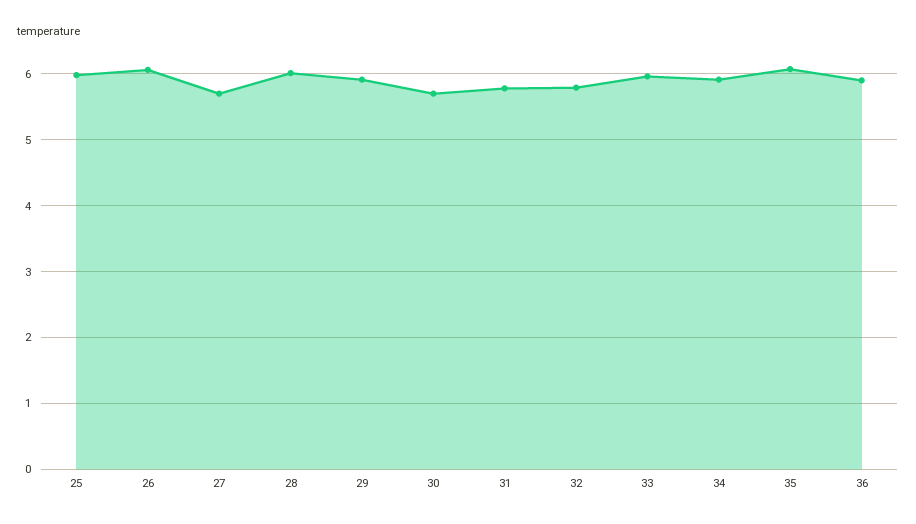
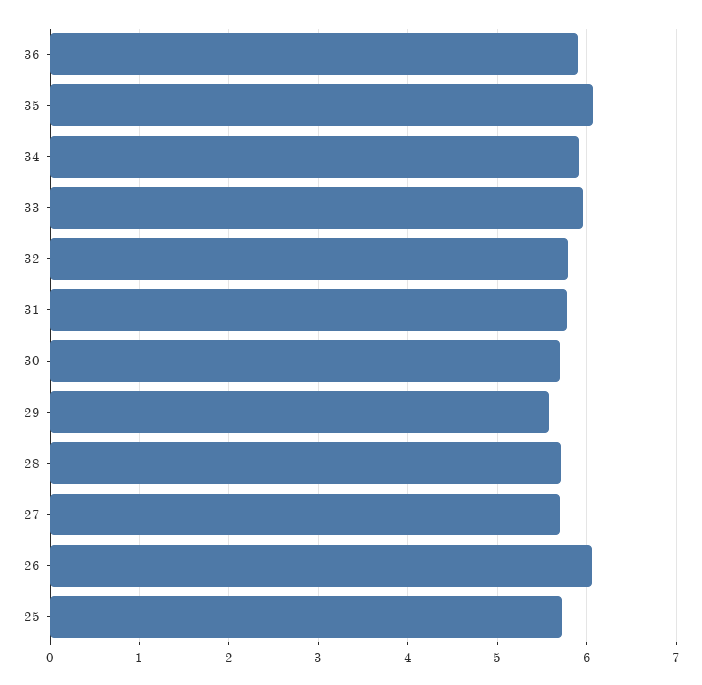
25: 6 -> 5.7
28: 6 -> 5.7
29: 5.9 -> 5.6

